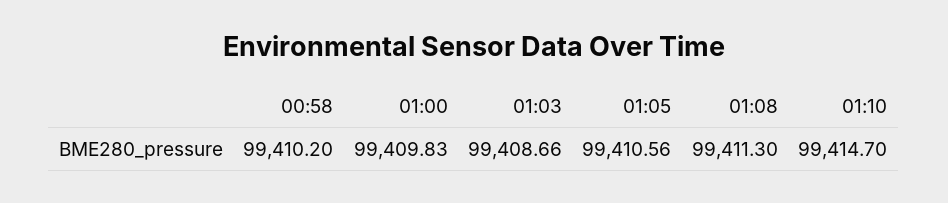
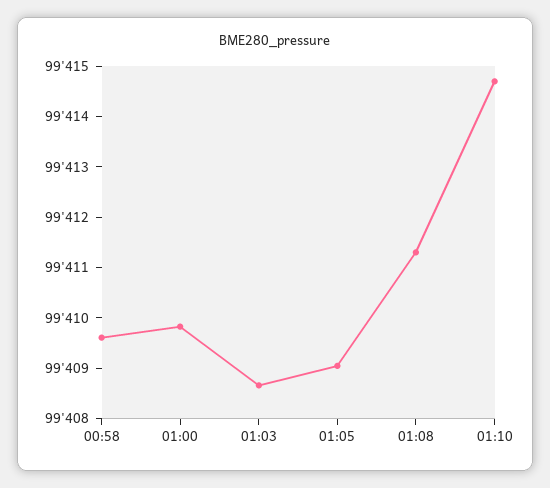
00:58: 99410.2 -> 99409.6
01:05: 99410.56 -> 99409

